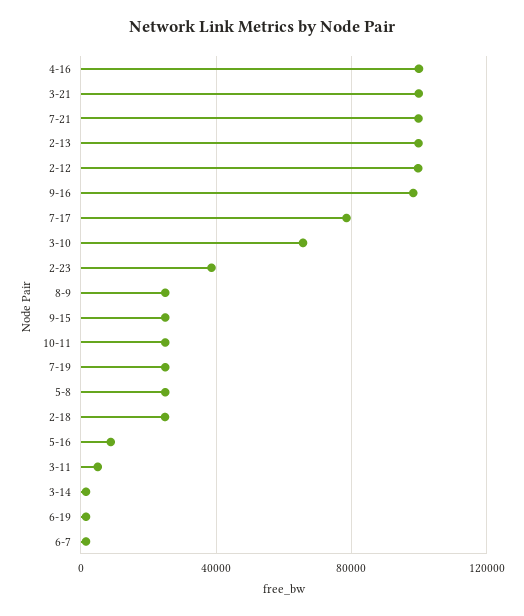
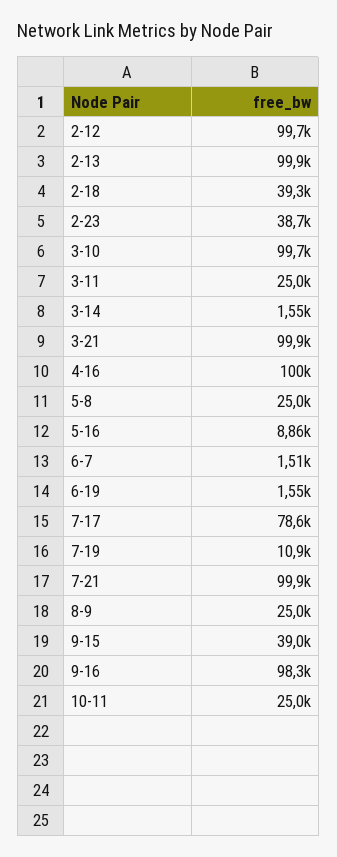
3-10: 65000 -> 99700
9-15: 25000 -> 39000
7-19: 25000 -> 10900
2-18: 25000 -> 39300
3-11: 5000 -> 25000

